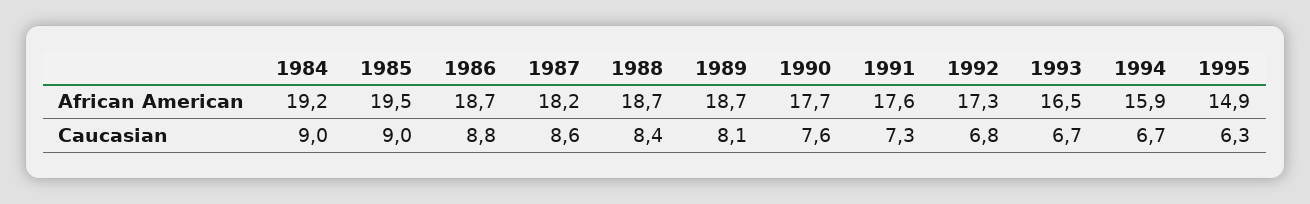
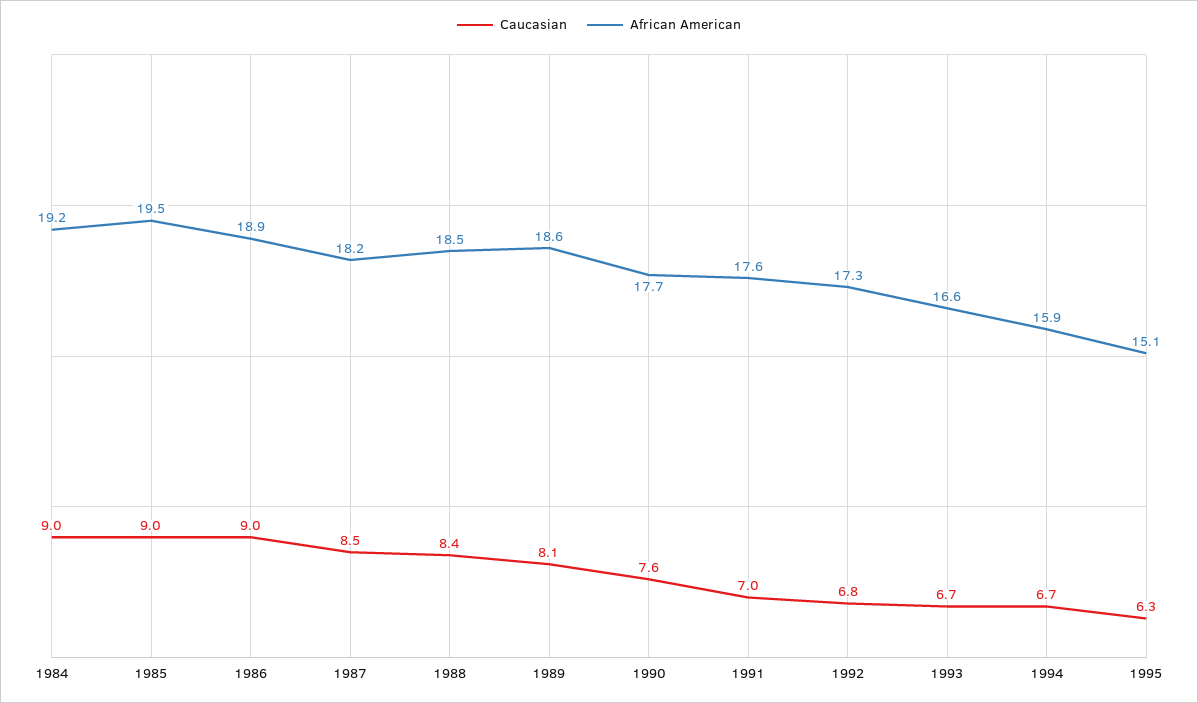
African American, 1986: 18.7 -> 18.9
African American, 1988: 18.7 -> 18.5
African American, 1989: 18.7 -> 18.6
African American, 1993: 16.5 -> 16.6
African American, 1995: 14.9 -> 15.1
Caucasian, 1986: 8.8 -> 9
Caucasian, 1987: 8.6 -> 8.5
Caucasian, 1991: 7.3 -> 7

